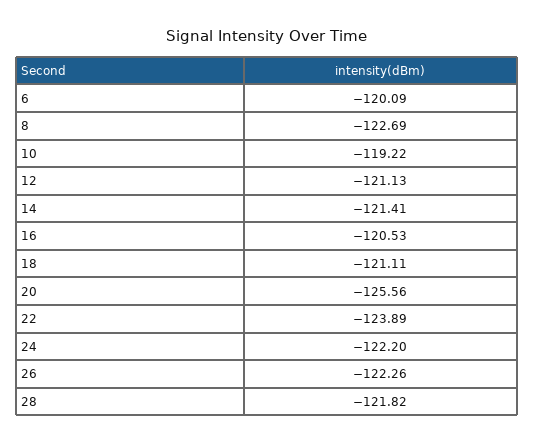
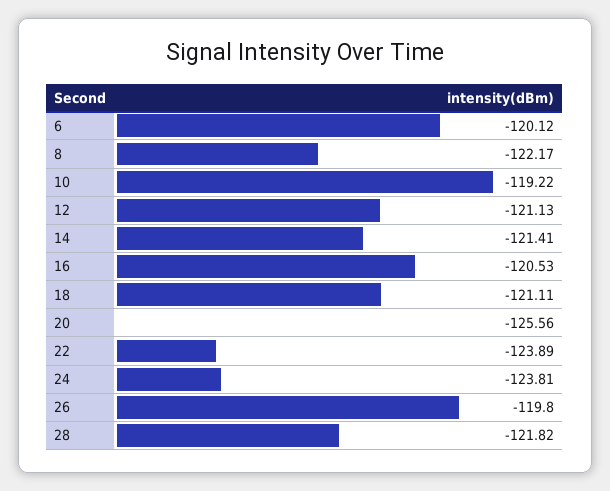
6: -120.09 -> -120.12
8: -122.69 -> -122.17
24: -122.2 -> -123.81
26: -122.26 -> -119.8

